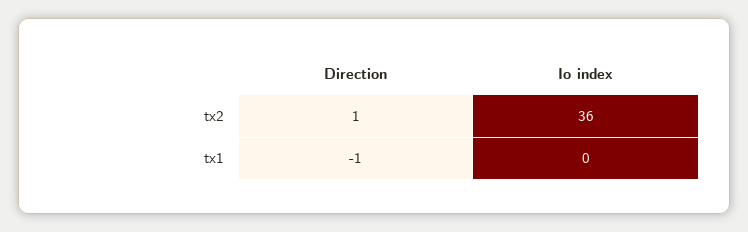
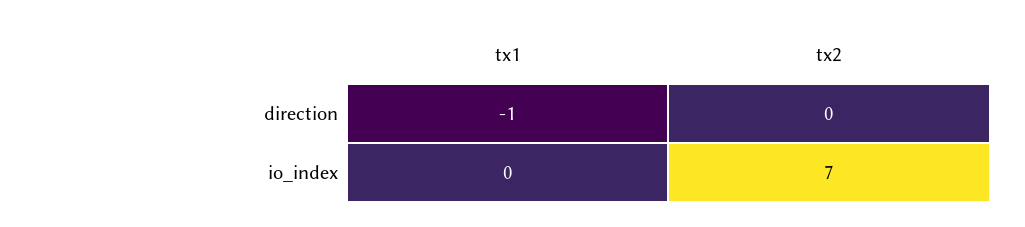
Direction, tx2: 1 -> 0
Io index, tx2: 36 -> 7

